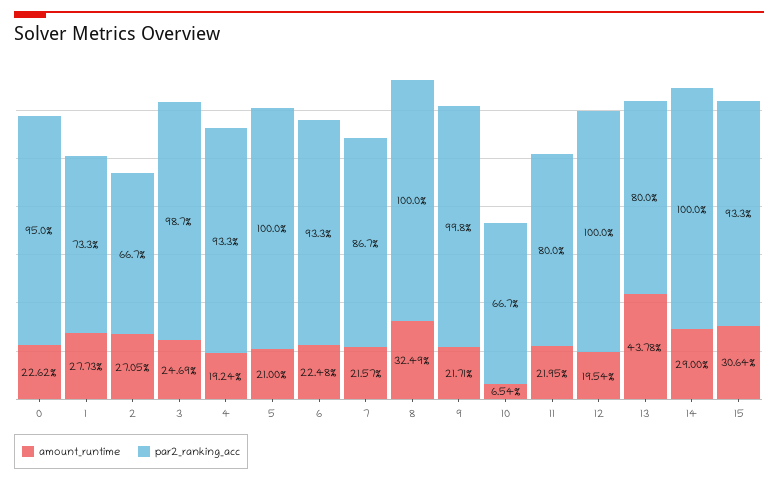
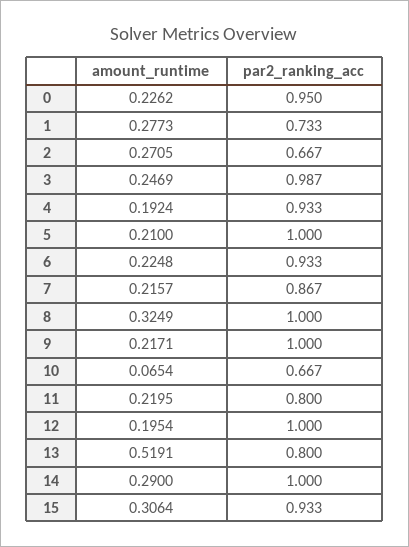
par2_ranking_acc, 9: 0.998 -> 1
amount_runtime, 13: 0.4378 -> 0.5191

